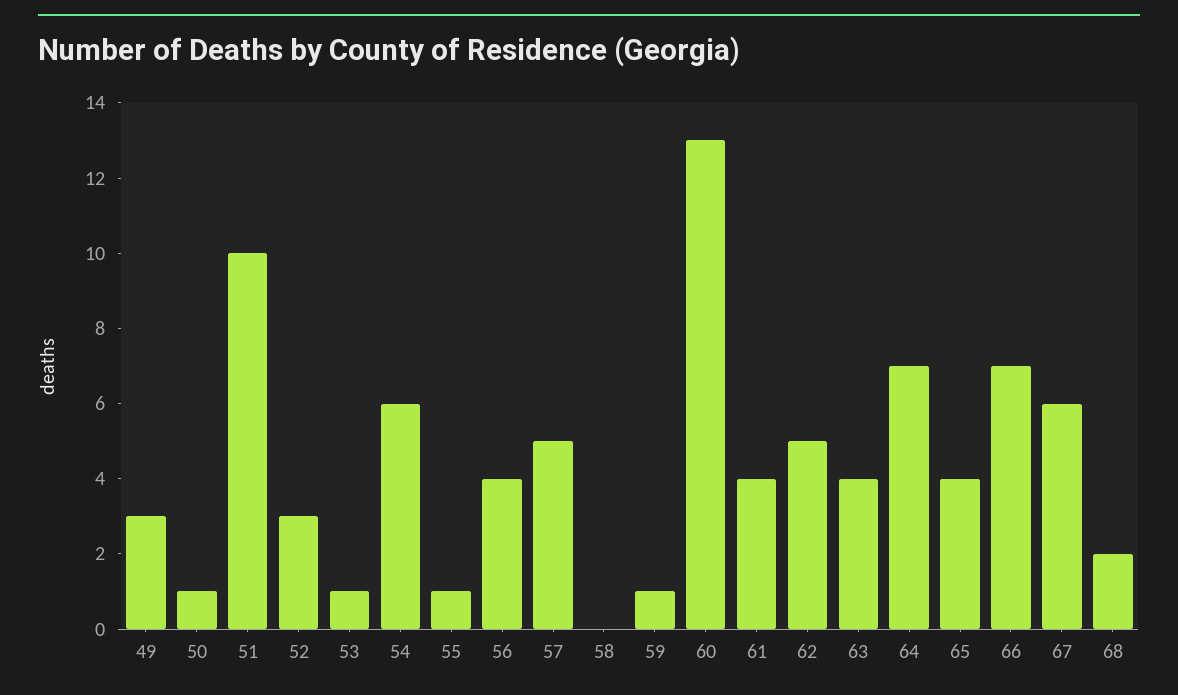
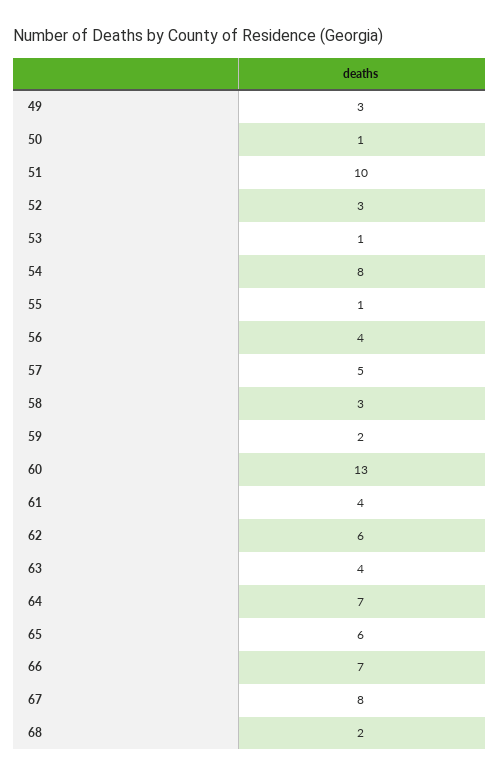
54: 6 -> 8
58: 0 -> 3
59: 1 -> 2
62: 5 -> 6
65: 4 -> 6
67: 6 -> 8

